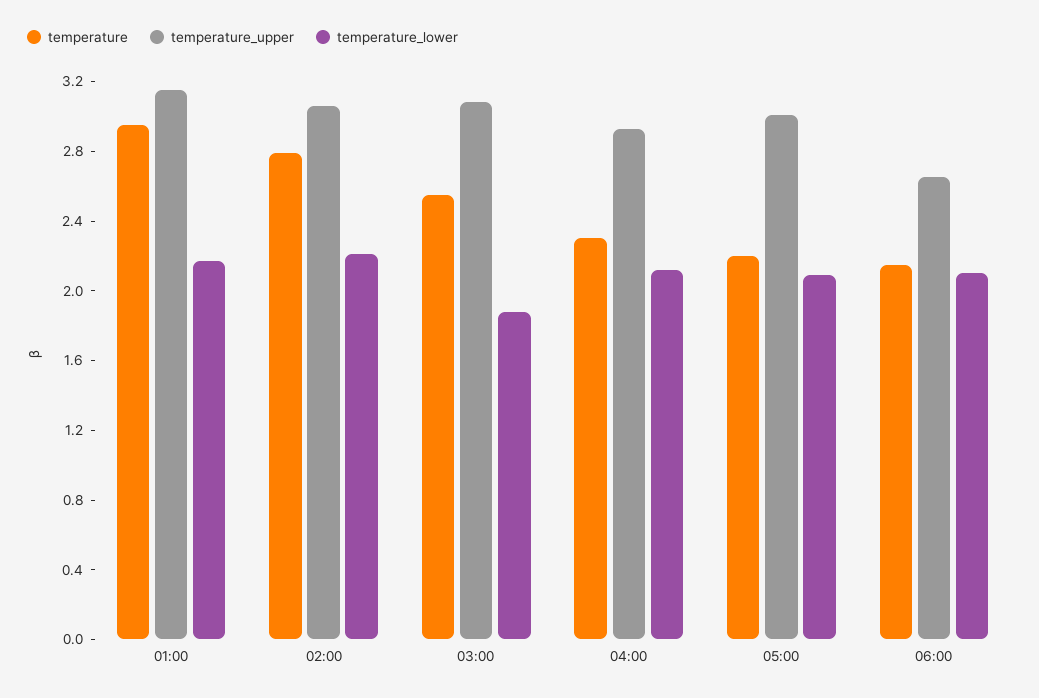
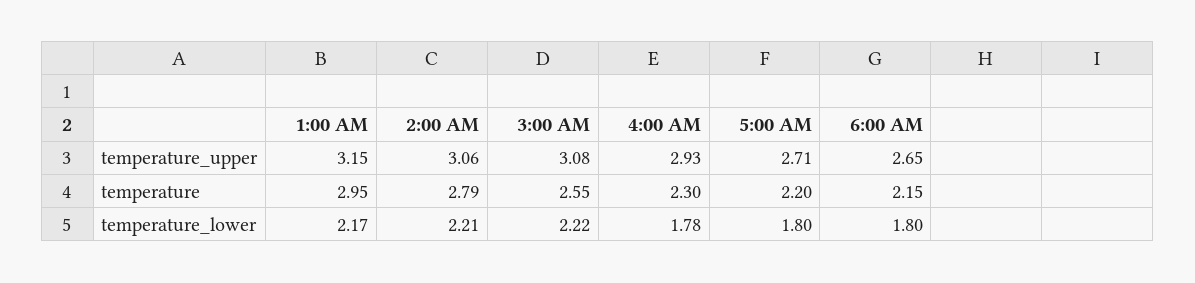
temperature_lower, 03:00: 1.9 -> 2.22
temperature_lower, 04:00: 2.1 -> 1.78
temperature_upper, 05:00: 3 -> 2.71
temperature_lower, 05:00: 2.1 -> 1.8
temperature_lower, 06:00: 2.1 -> 1.8

